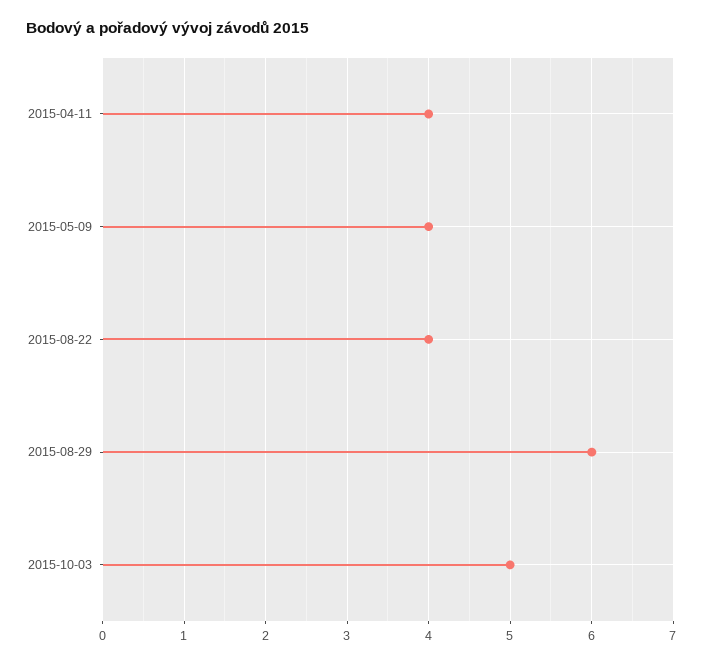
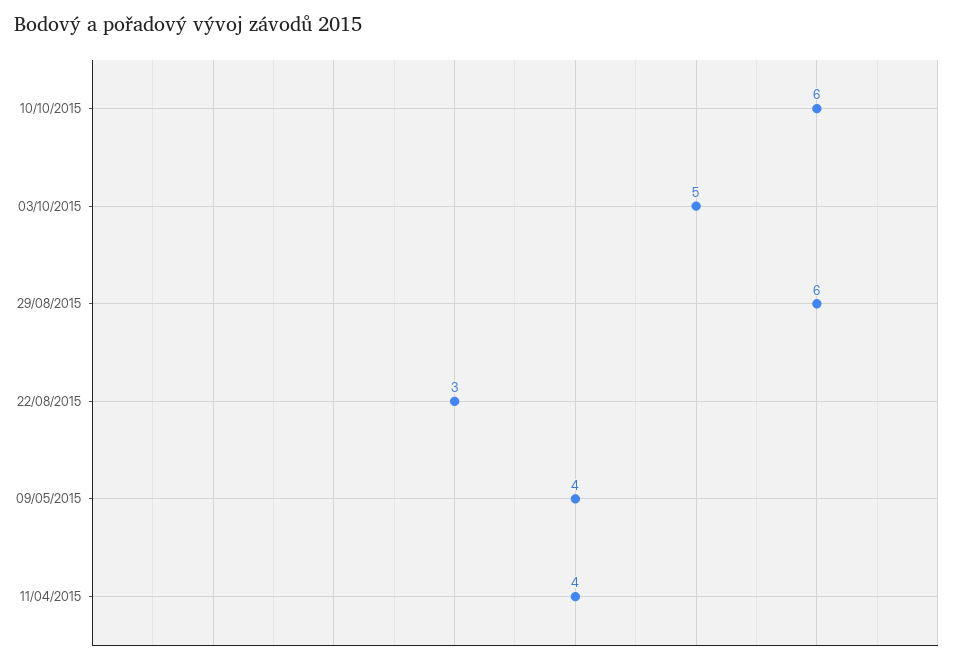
2015-08-22: 4 -> 3
10/10/2015: none -> 6

